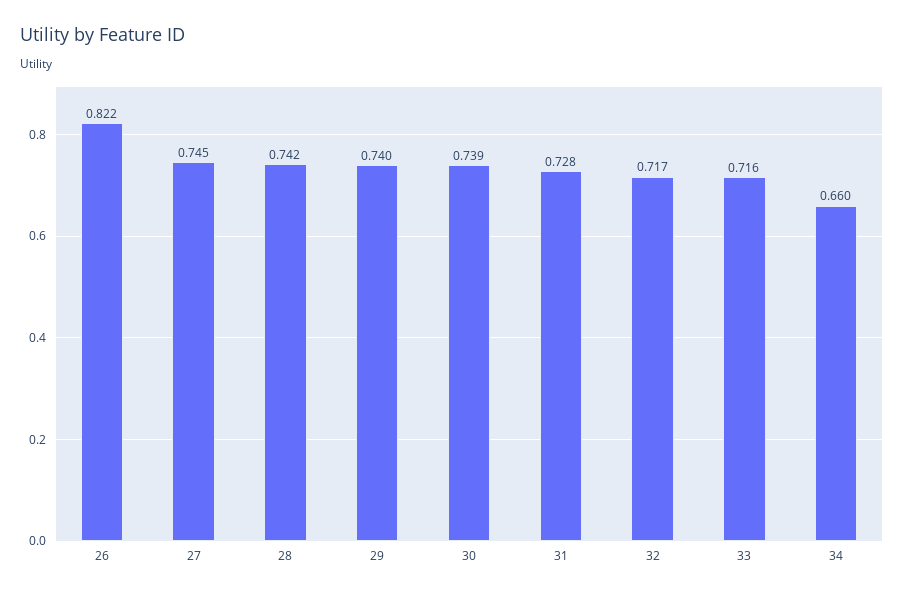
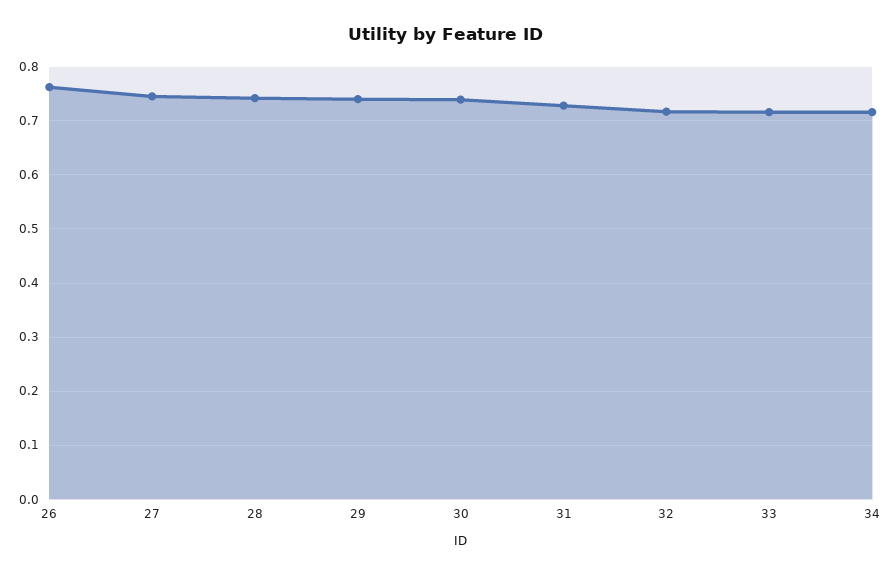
26: 0.822 -> 0.76
34: 0.66 -> 0.72

